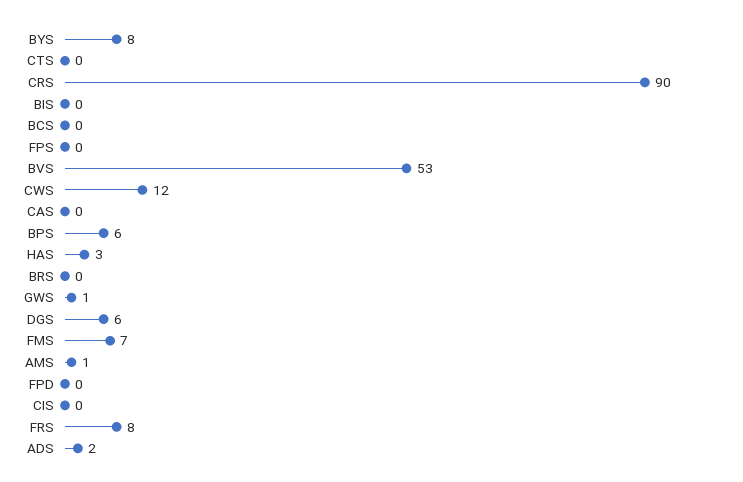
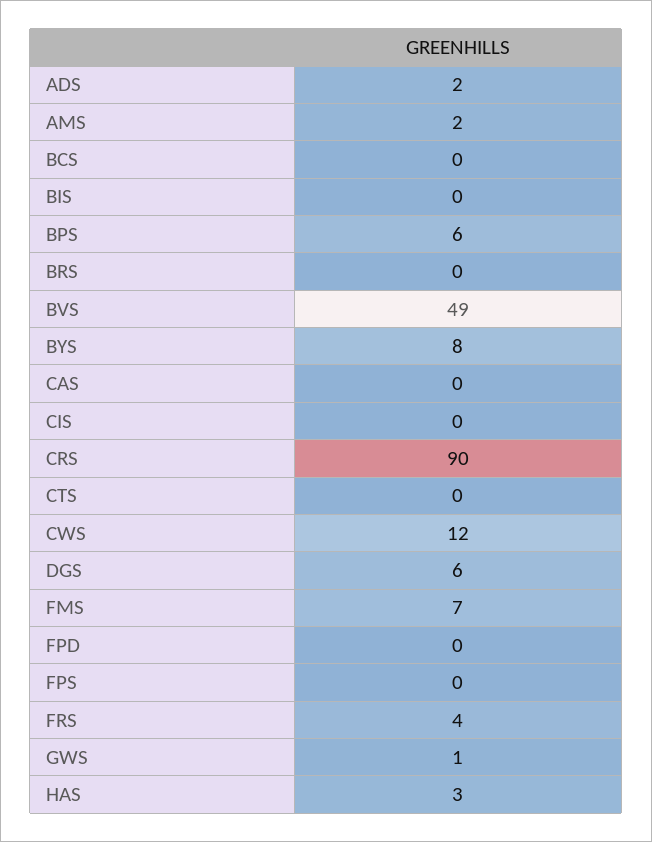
BVS: 53 -> 49
AMS: 1 -> 2
FRS: 8 -> 4

